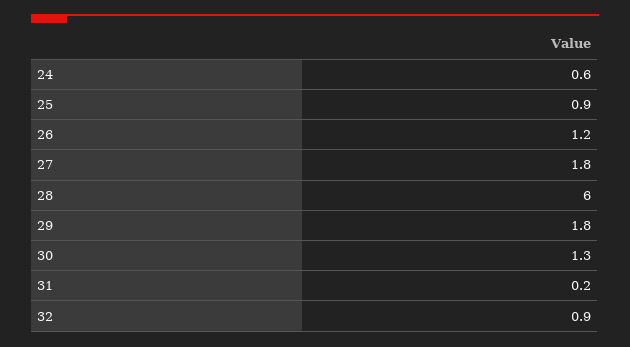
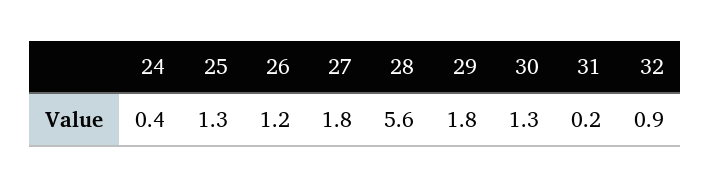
24: 0.6 -> 0.4
25: 0.9 -> 1.3
28: 6 -> 5.6

